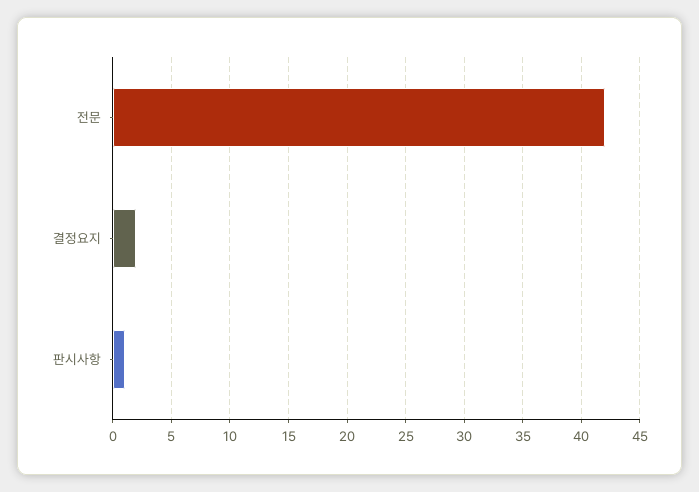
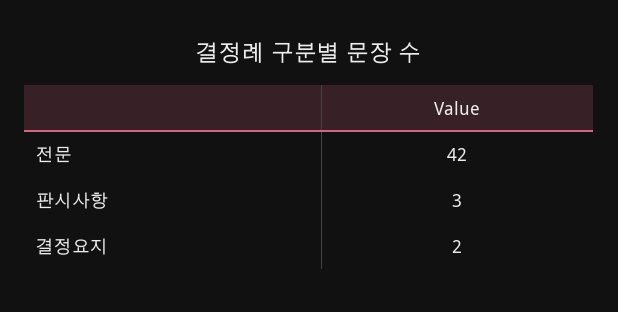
판시사항: 1 -> 3

